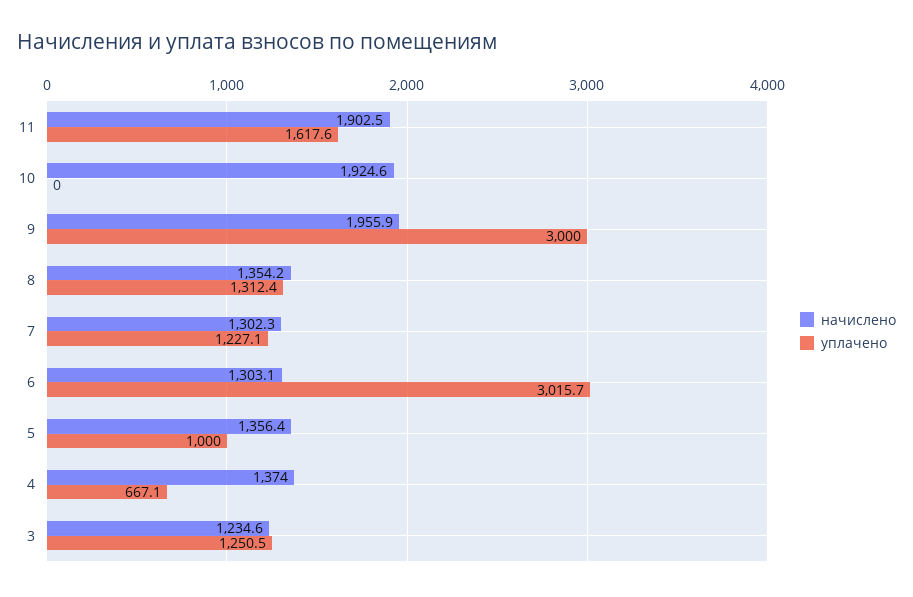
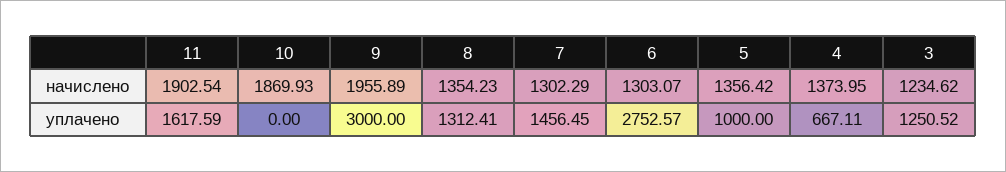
начислено, 10: 1924.6 -> 1869.93
уплачено, 7: 1227.1 -> 1456.45
уплачено, 6: 3015.7 -> 2752.57

